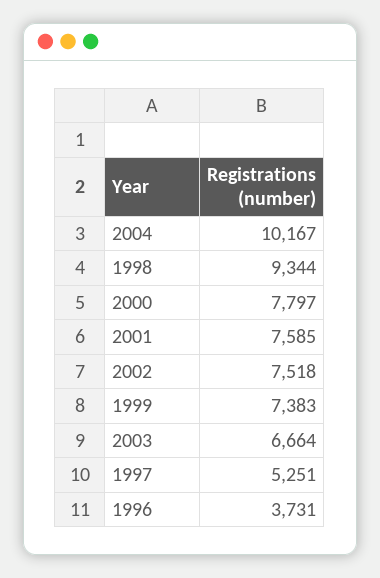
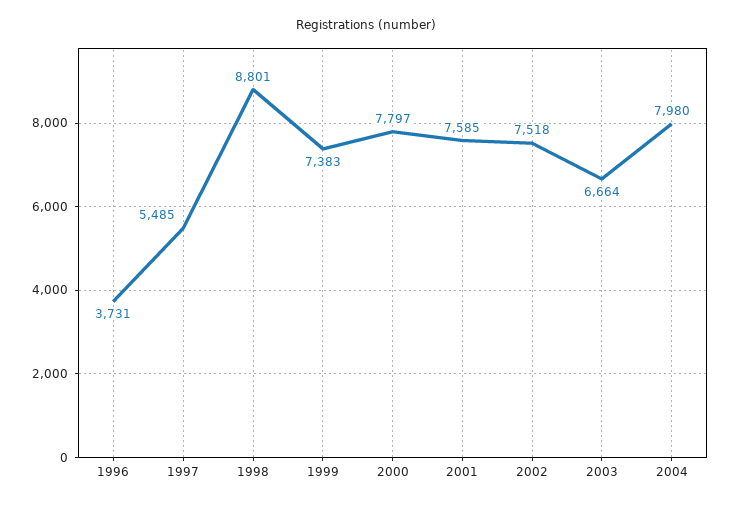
2004: 10167 -> 7980
1998: 9344 -> 8801
1997: 5251 -> 5485

